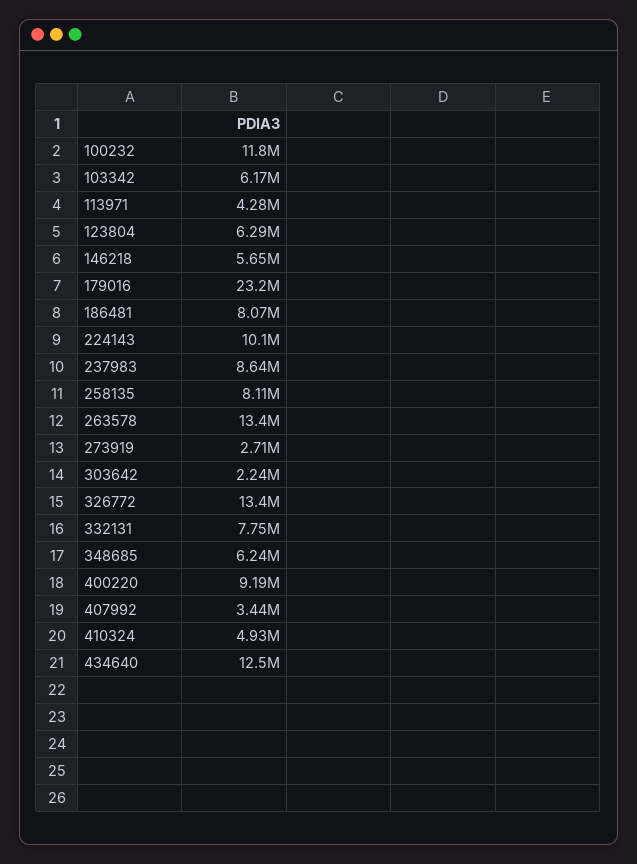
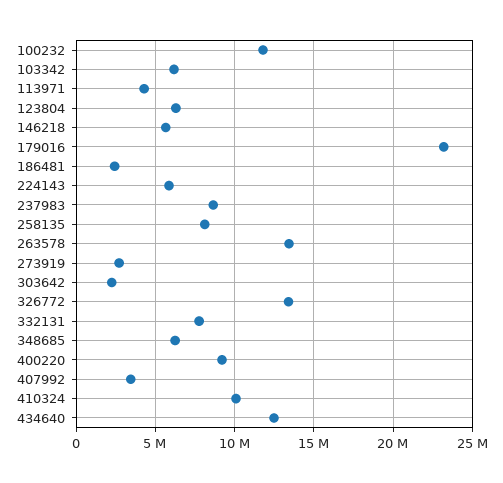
186481: 8070000 -> 2500000
224143: 10100000 -> 6000000
410324: 4930000 -> 10000000

